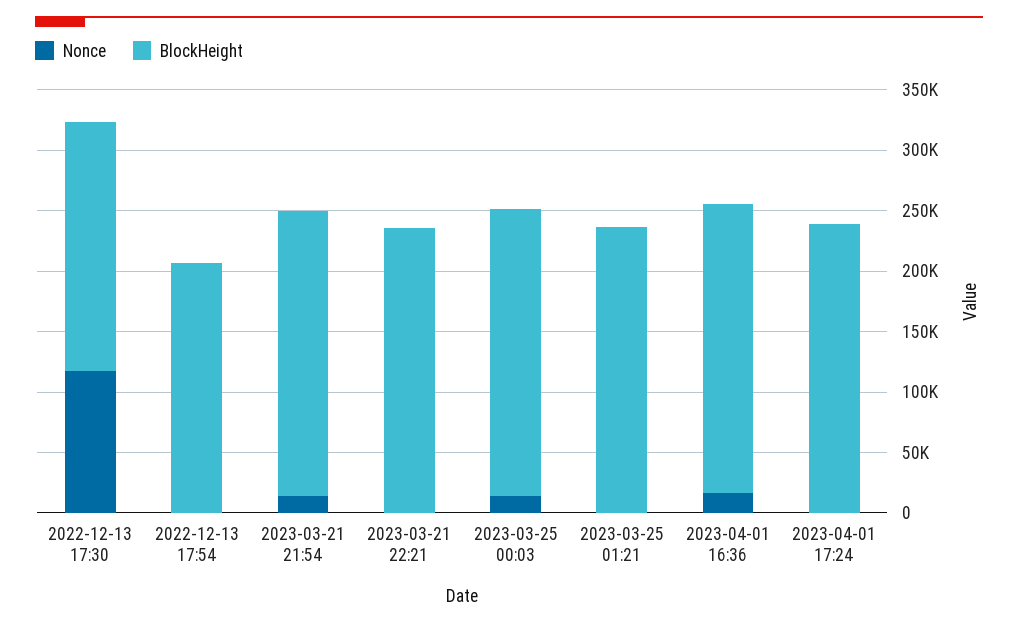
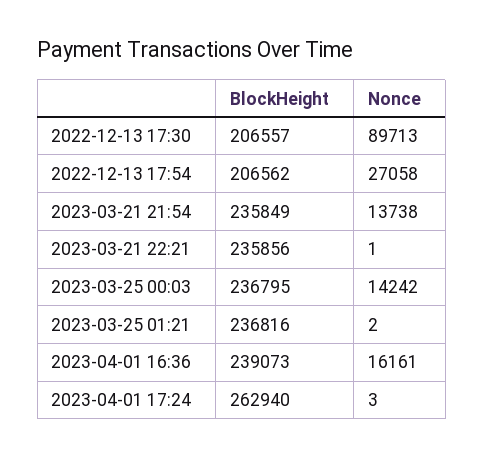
Nonce, 2022-12-13 17:30: 120000 -> 89713
Nonce, 2022-12-13 17:54: 0 -> 27058
BlockHeight, 2023-04-01 17:24: 240000 -> 262940

